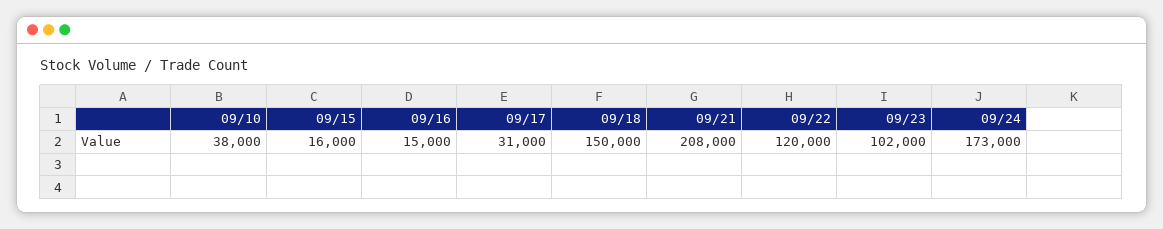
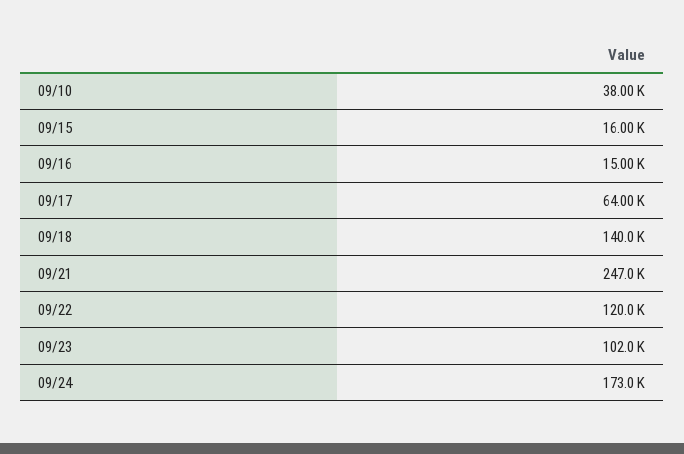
09/17: 31000 -> 64000
09/18: 150000 -> 140000
09/21: 208000 -> 247000

